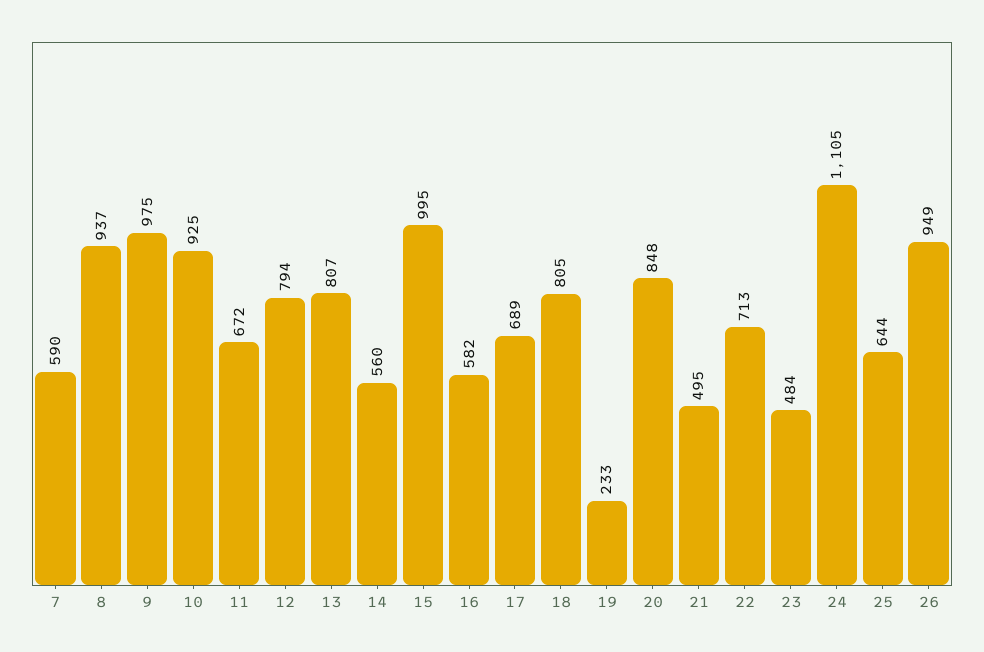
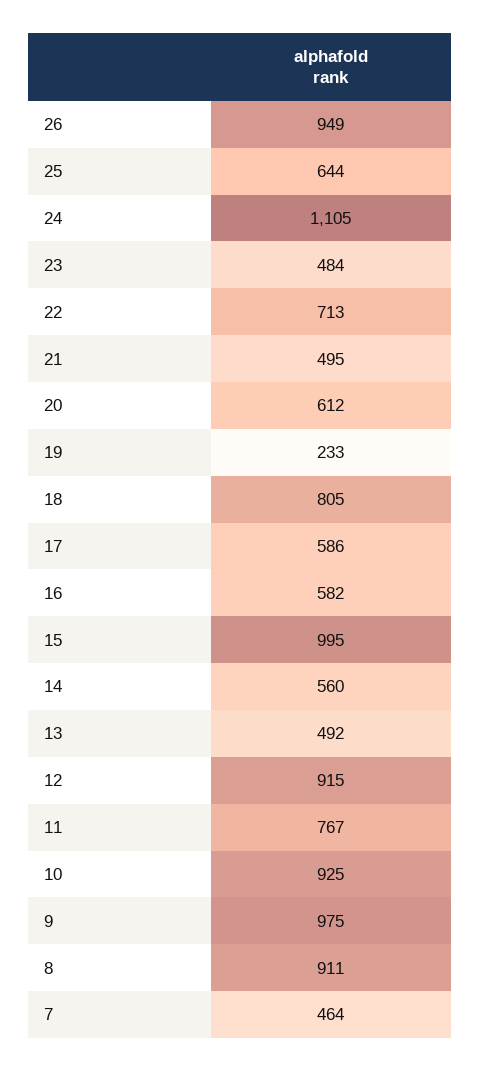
7: 590 -> 464
8: 937 -> 911
11: 672 -> 767
12: 794 -> 915
13: 807 -> 492
17: 689 -> 586
20: 848 -> 612

